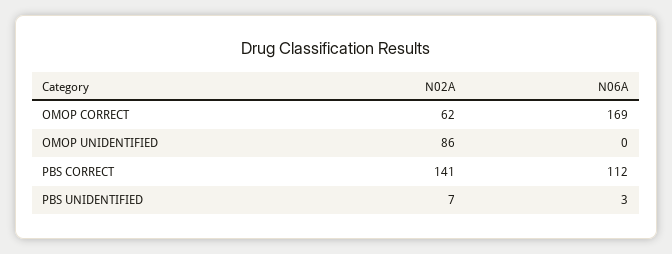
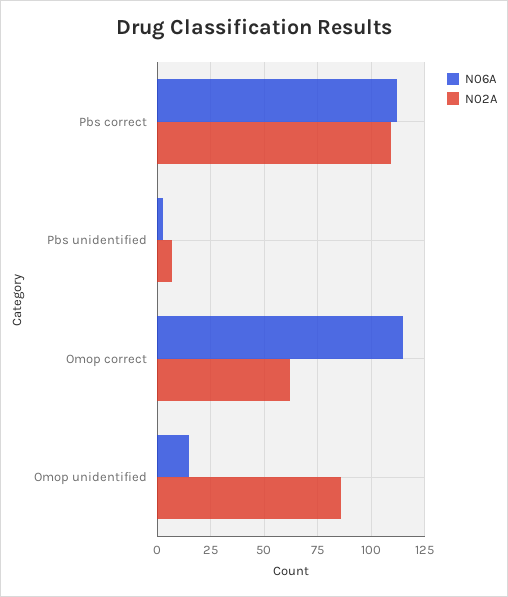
N06A, OMOP CORRECT: 169 -> 115
N06A, OMOP UNIDENTIFIED: 0 -> 15
N02A, PBS CORRECT: 141 -> 110

